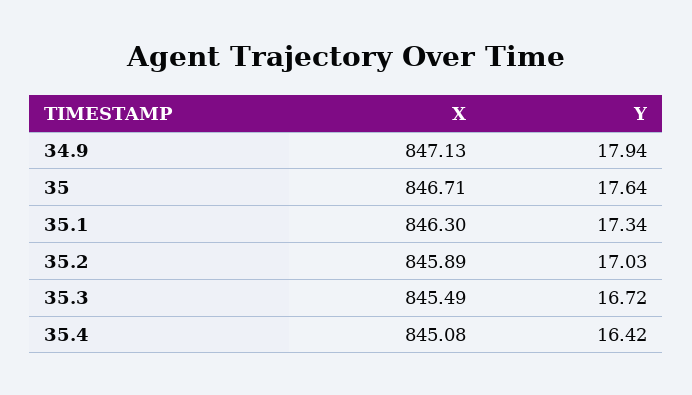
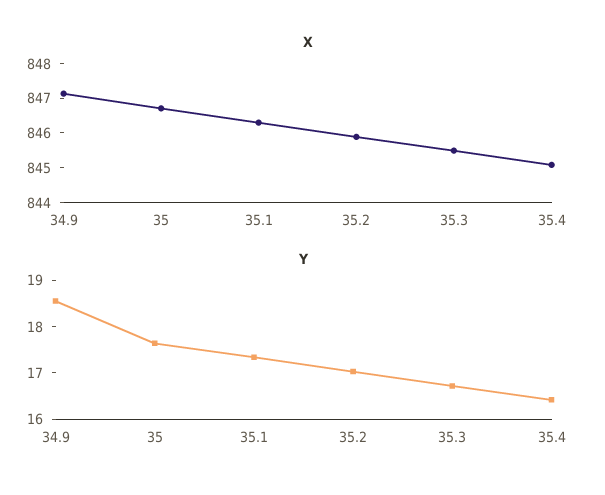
Y, 34.9: 17.94 -> 18.6

